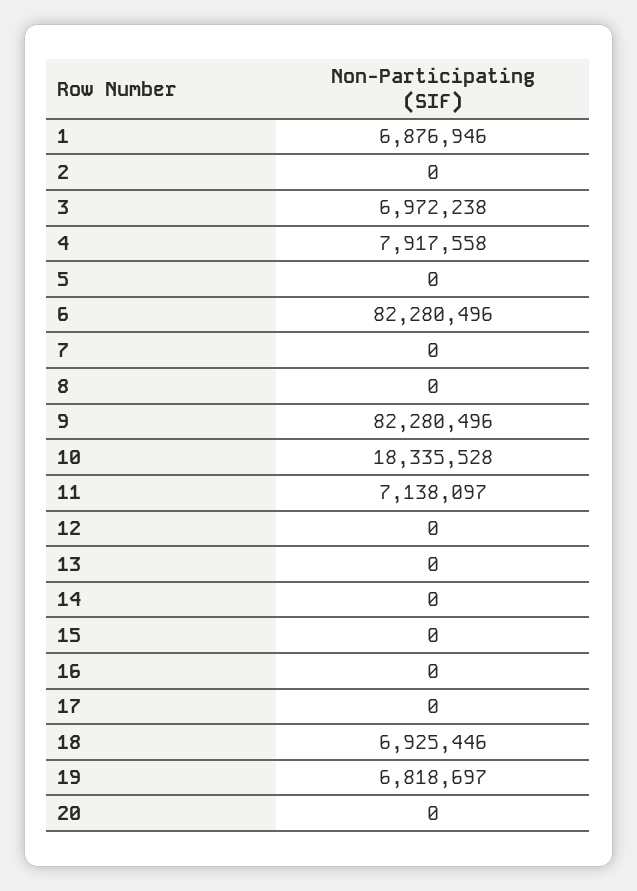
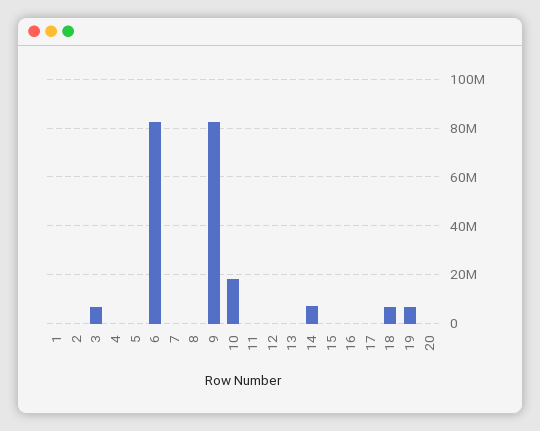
1: 6876946 -> 0
4: 7917558 -> 0
11: 7138097 -> 0
14: 0 -> 7500000

